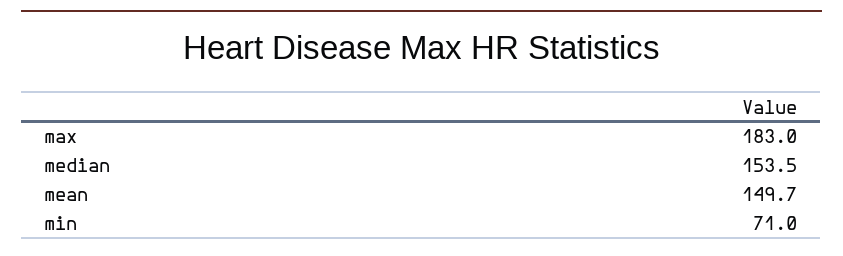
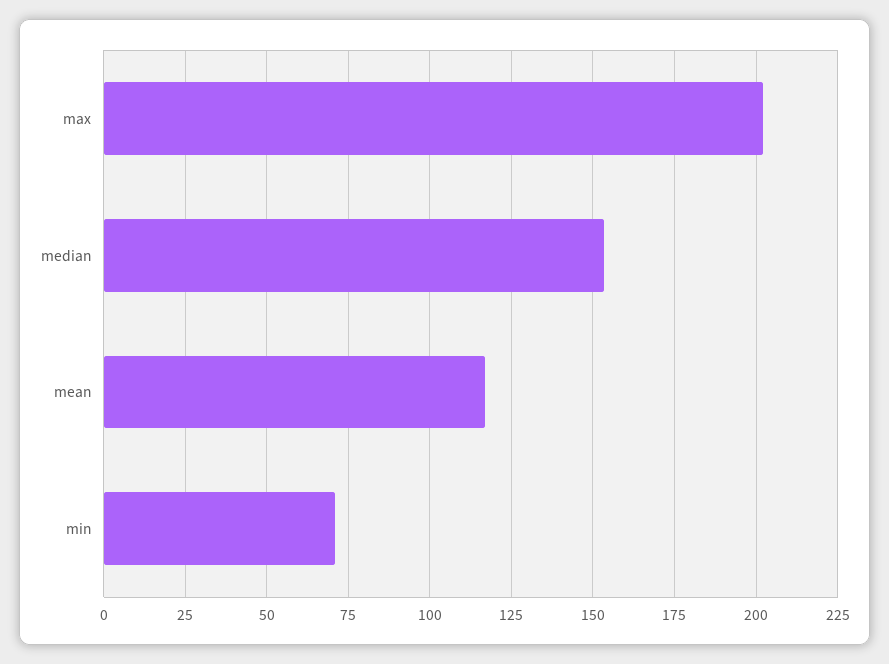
max: 183 -> 202.5
mean: 149.7 -> 117.5

